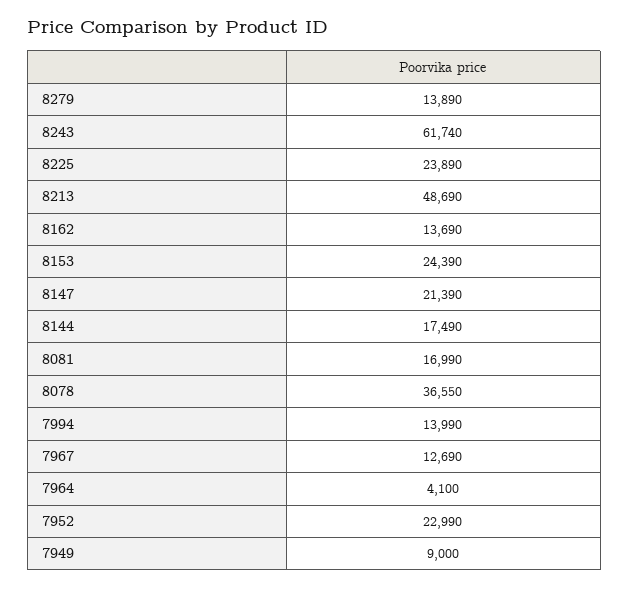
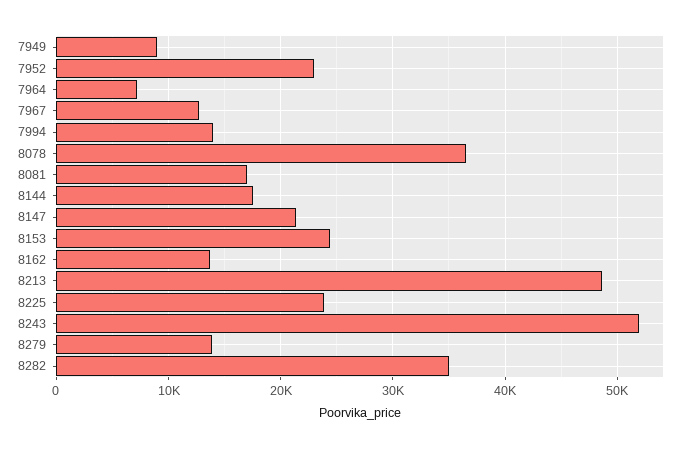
8243: 61740 -> 52000
7964: 4100 -> 7000
8282: none -> 35000

